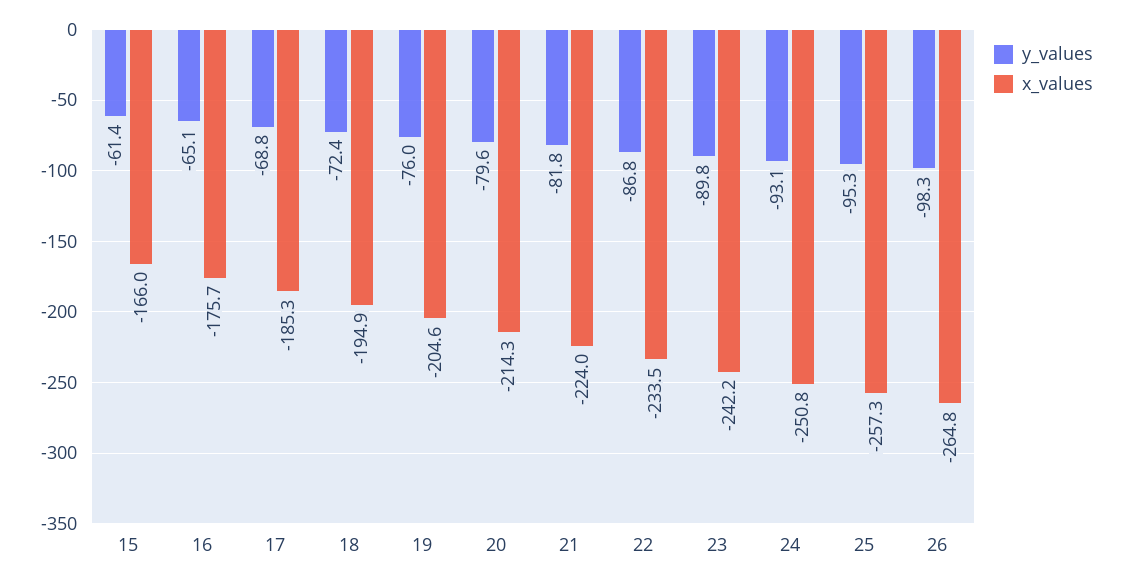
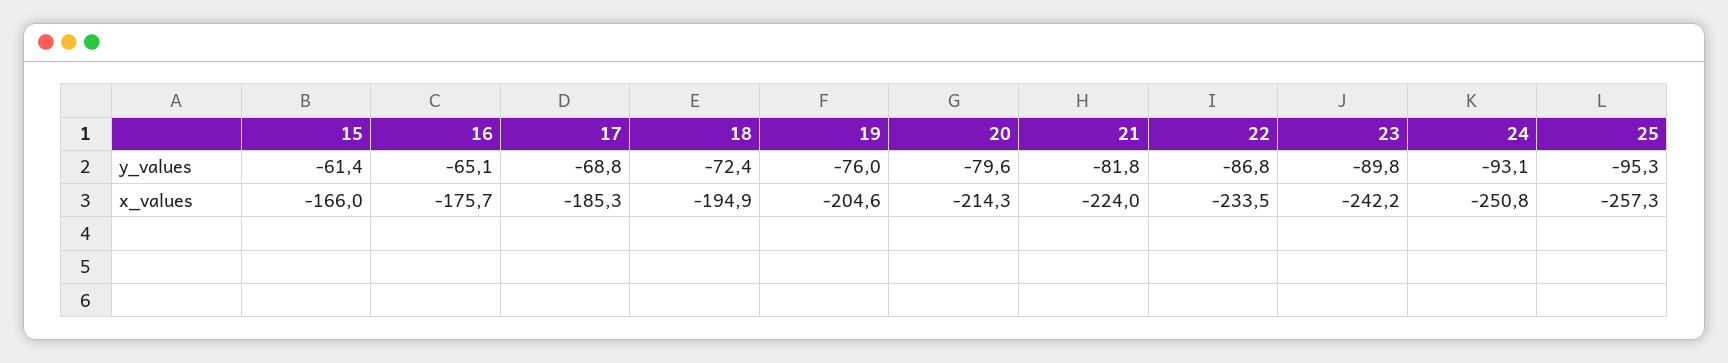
y_values, 26: -98.3 -> none
x_values, 26: -264.8 -> none

